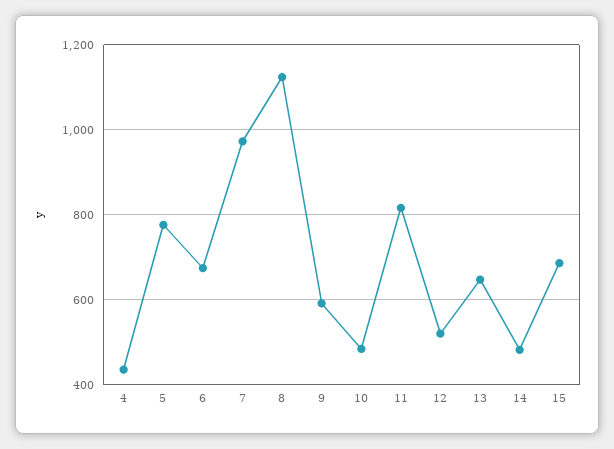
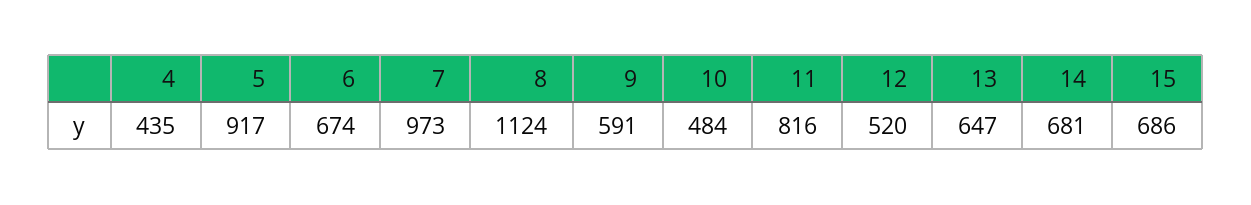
5: 780 -> 917
14: 480 -> 681

